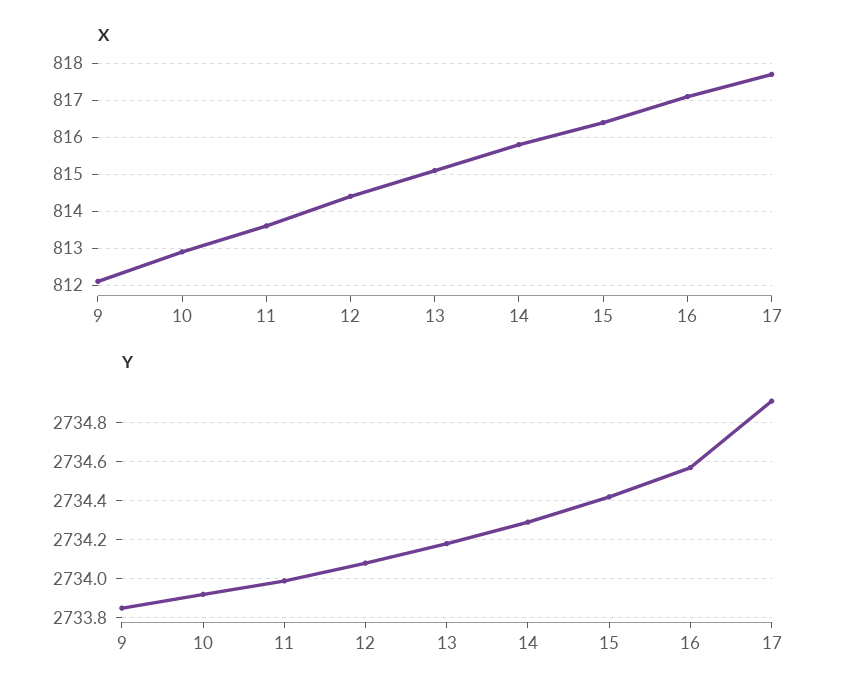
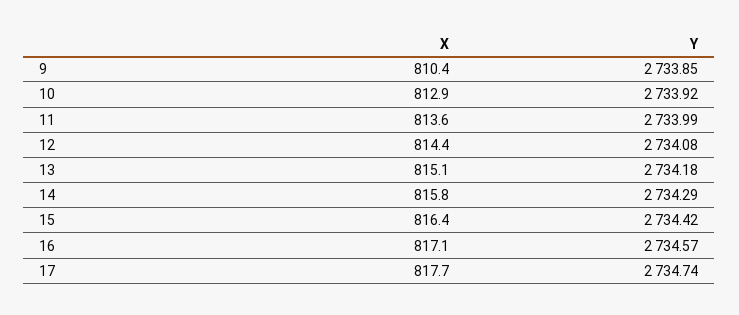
X, 9: 812 -> 810.4
Y, 17: 2734.9 -> 2734.74

